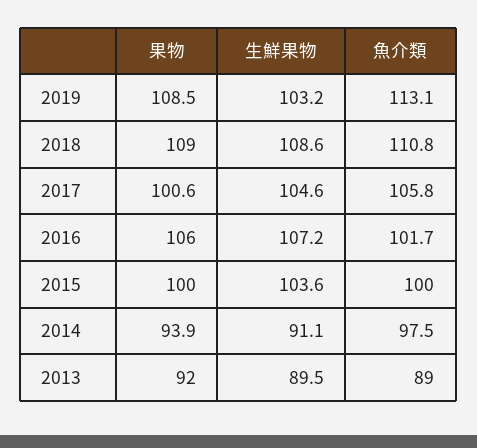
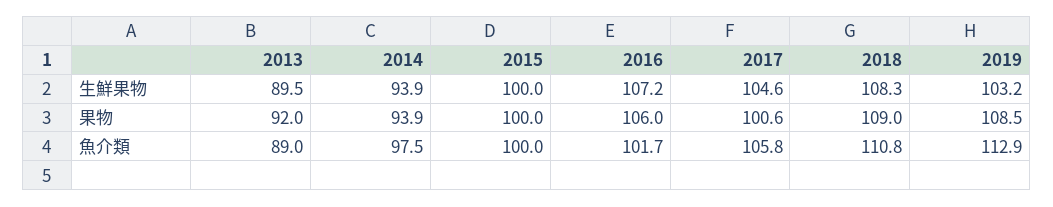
魚介類, 2019: 113.1 -> 112.9
生鮮果物, 2018: 108.6 -> 108.3
生鮮果物, 2015: 103.6 -> 100
生鮮果物, 2014: 91.1 -> 93.9

